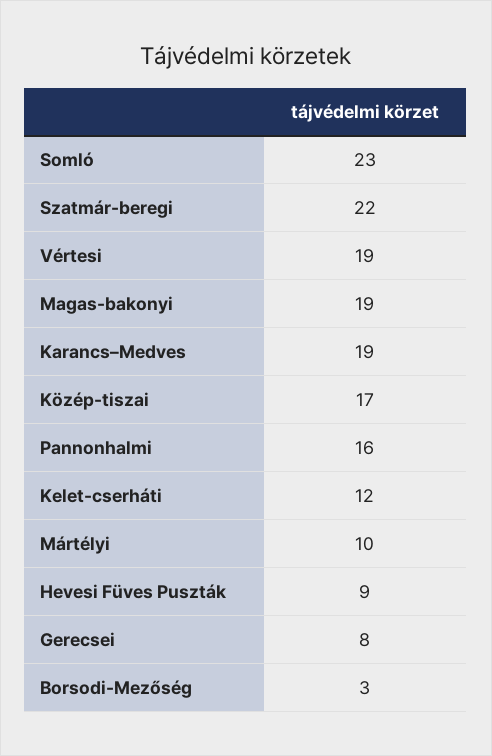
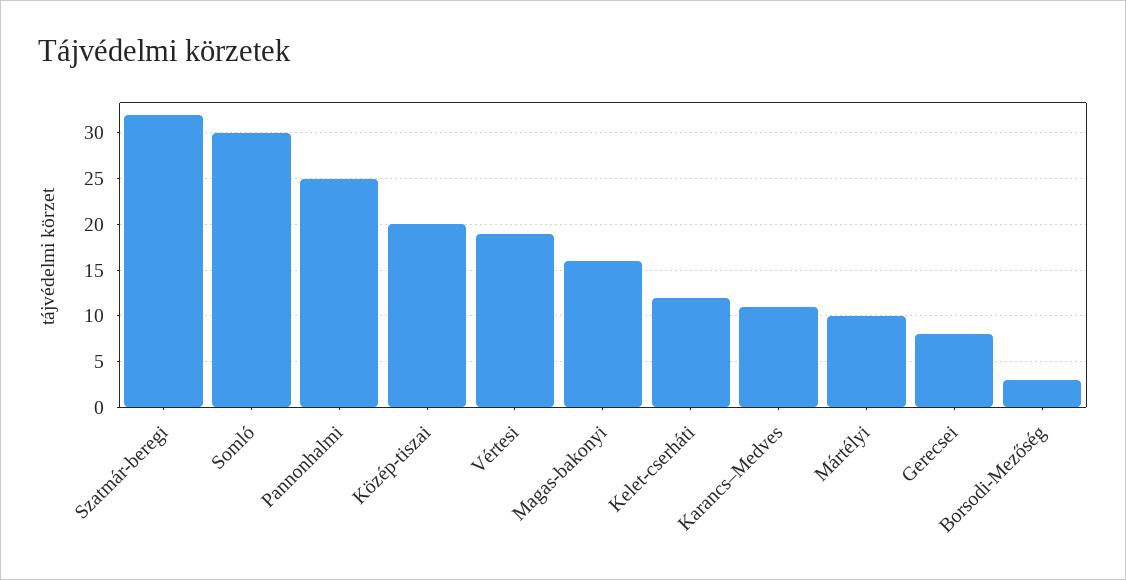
Somló: 23 -> 30
Szatmár-beregi: 22 -> 32
Magas-bakonyi: 19 -> 16
Karancs–Medves: 19 -> 11
Közép-tiszai: 17 -> 20
Pannonhalmi: 16 -> 25
Hevesi Füves Puszták: 9 -> none

